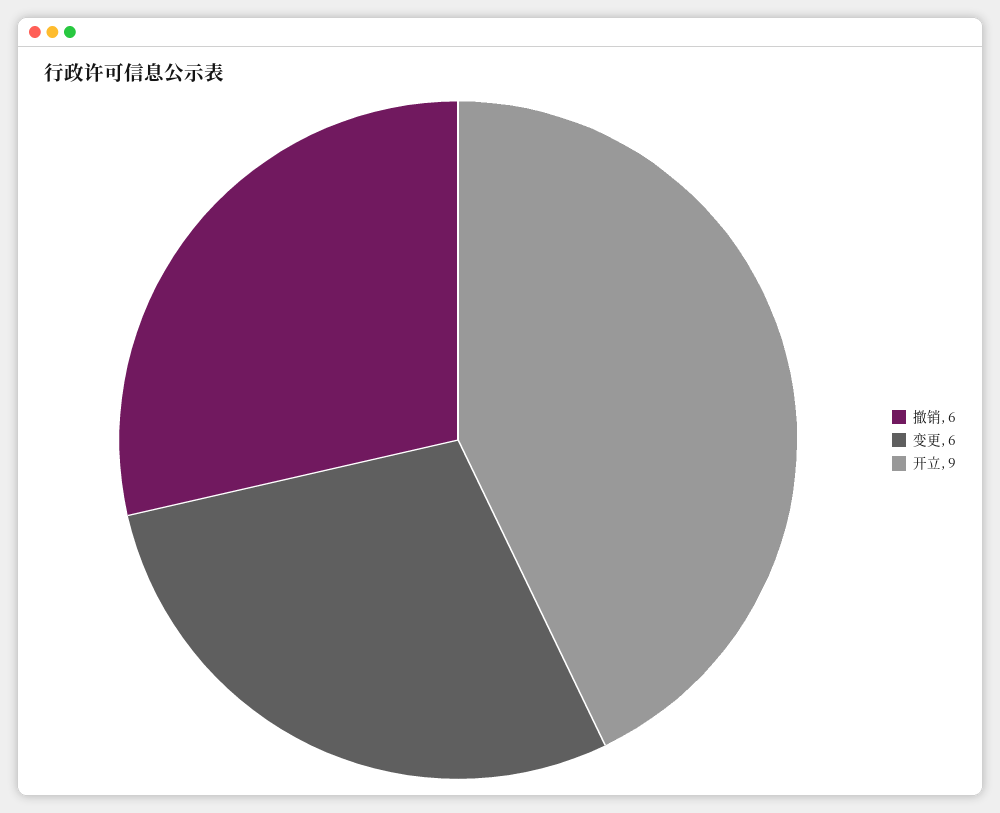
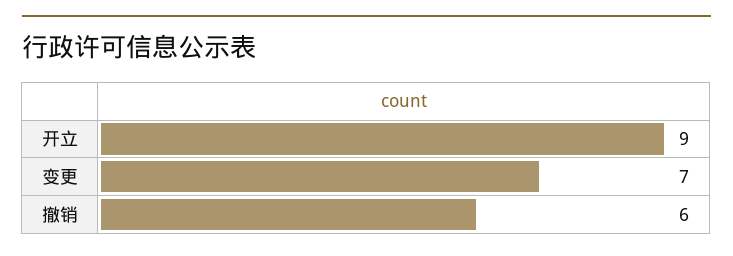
变更: 6 -> 7

